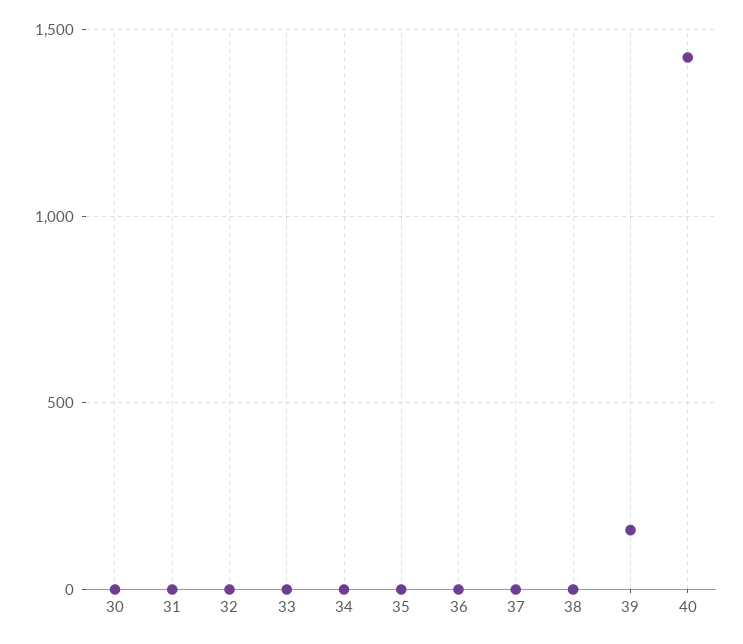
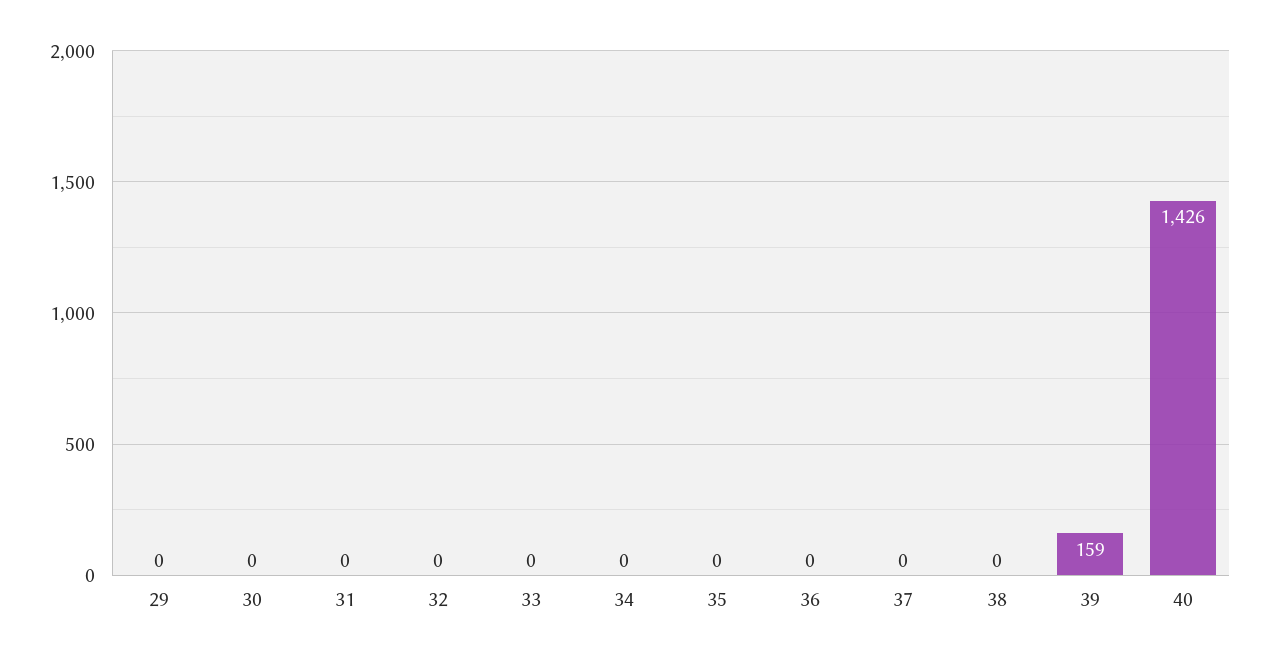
29: none -> 0

